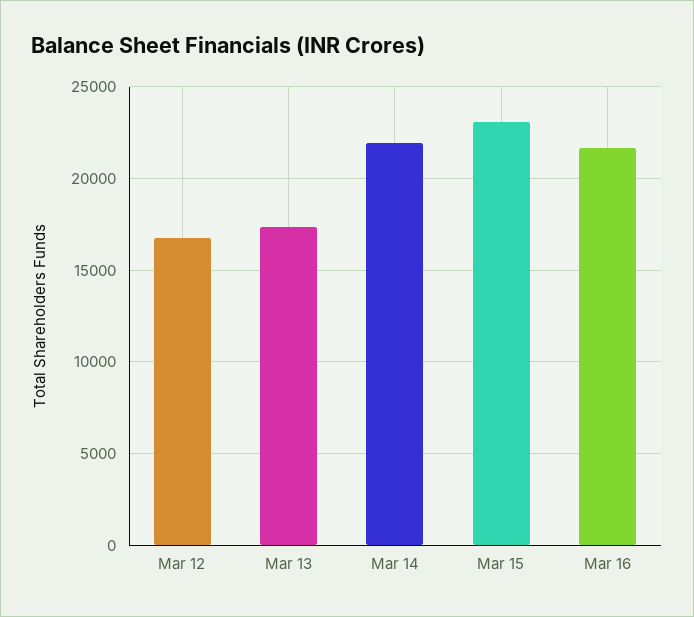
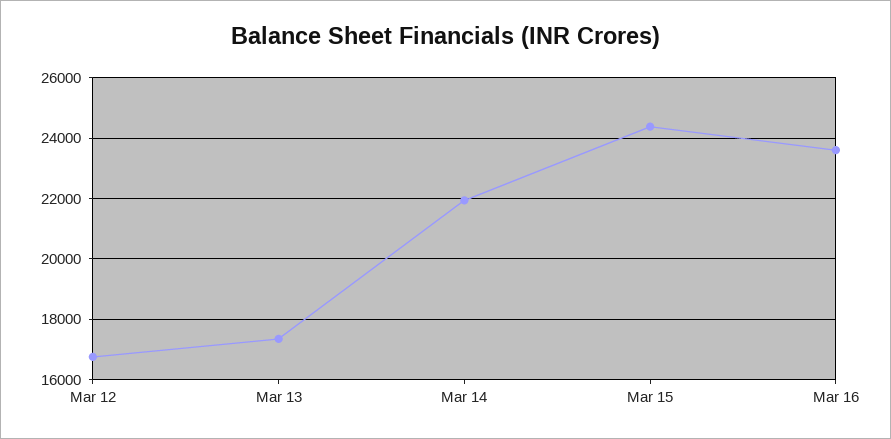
Mar 15: 23000 -> 24400
Mar 16: 21500 -> 23600

